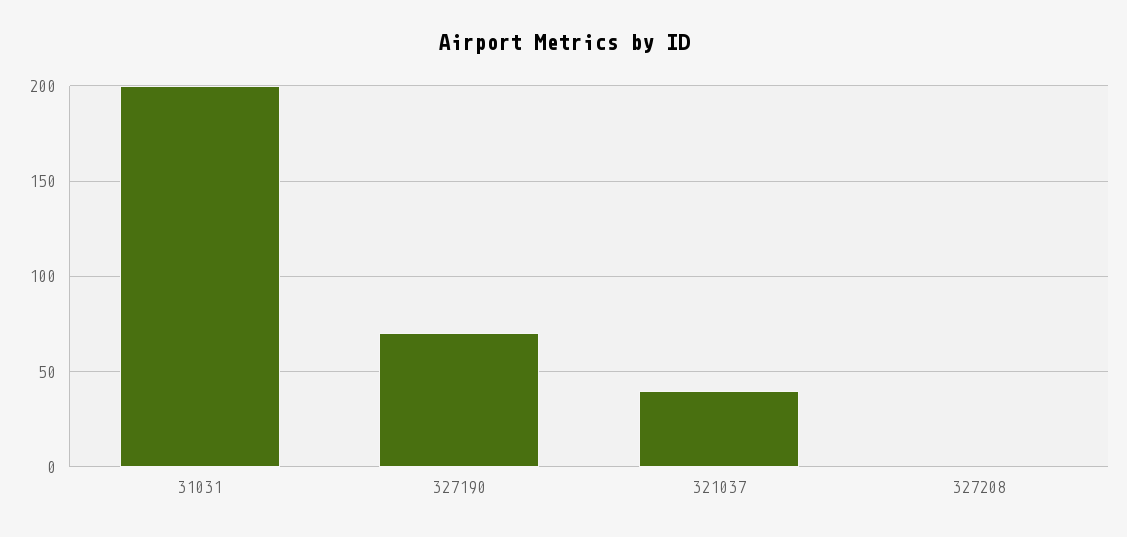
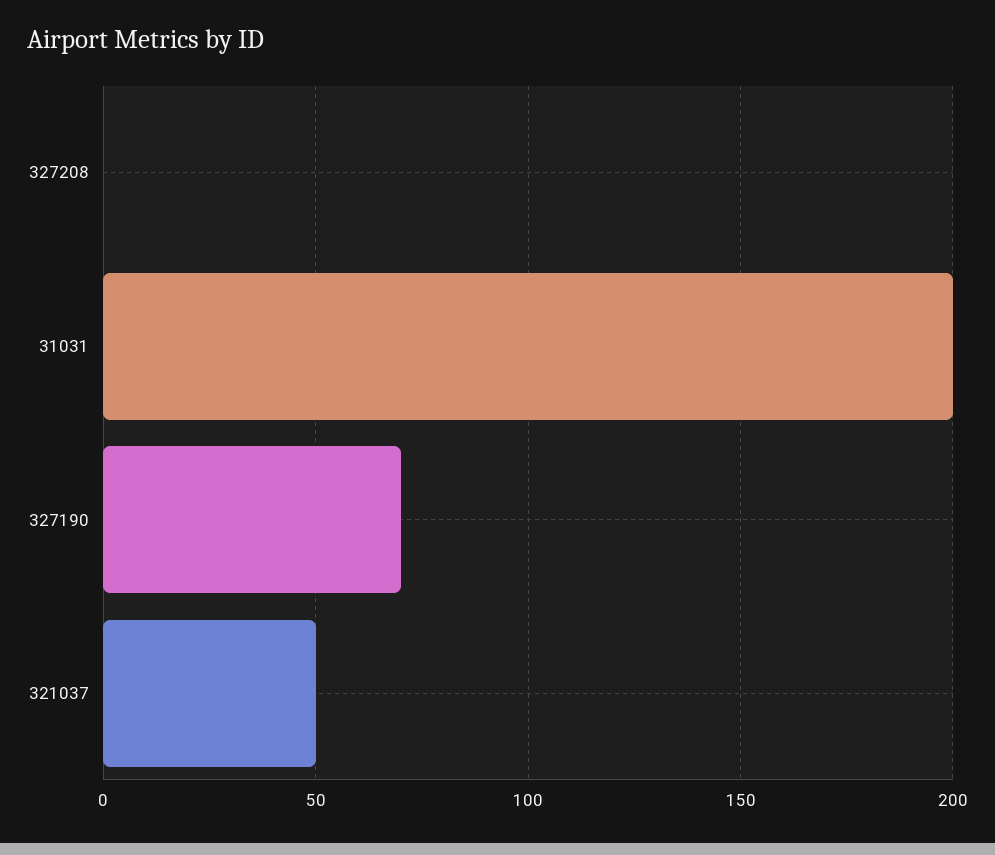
321037: 40 -> 50

